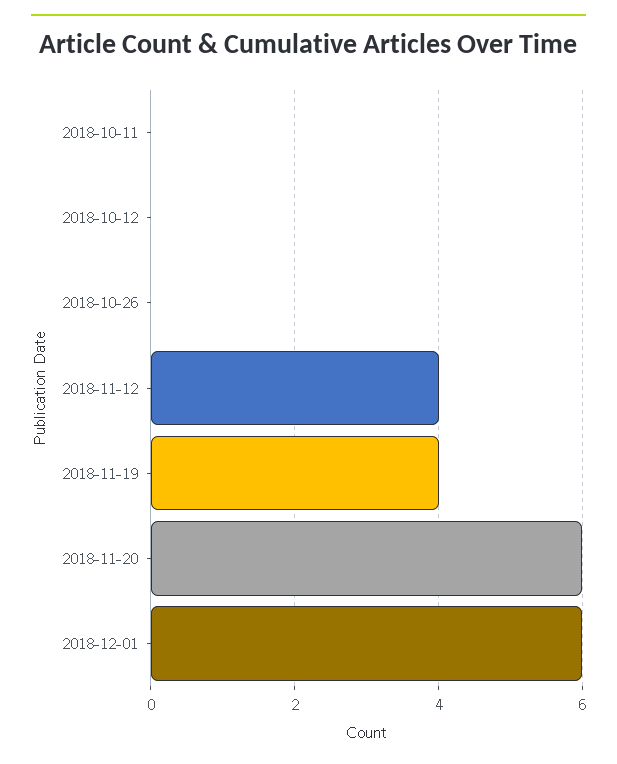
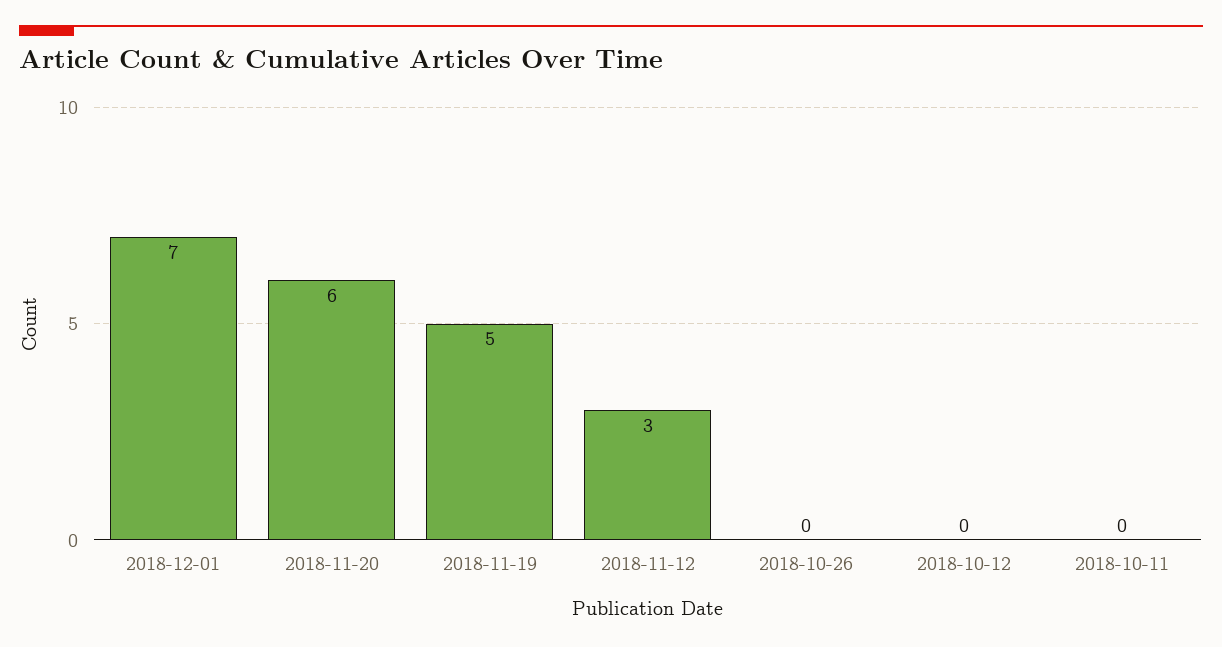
2018-11-12: 4 -> 3
2018-11-19: 4 -> 5
2018-12-01: 6 -> 7

